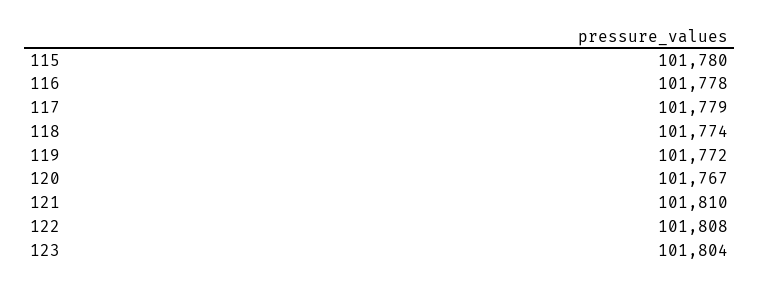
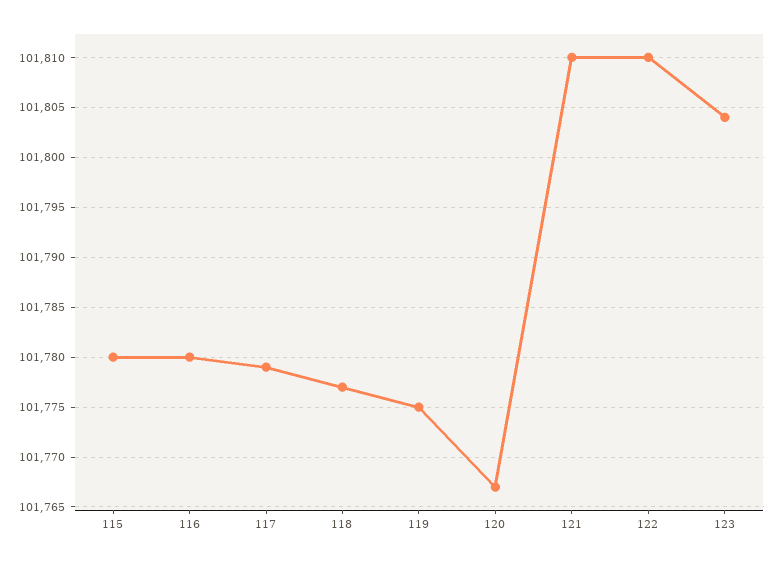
116: 101778 -> 101780
118: 101774 -> 101777
119: 101772 -> 101775
122: 101808 -> 101810

